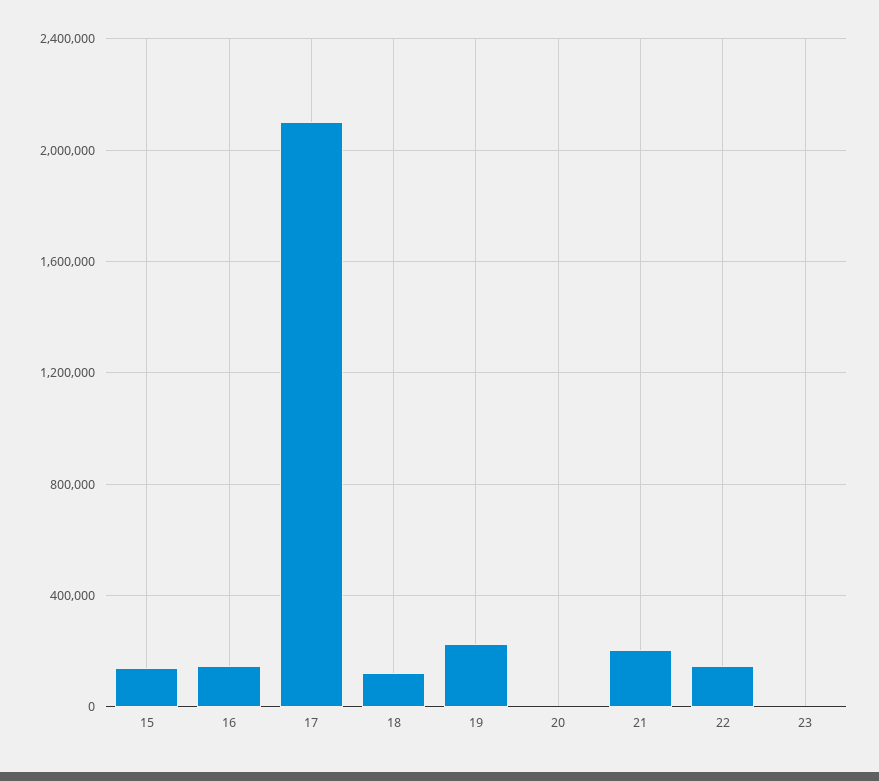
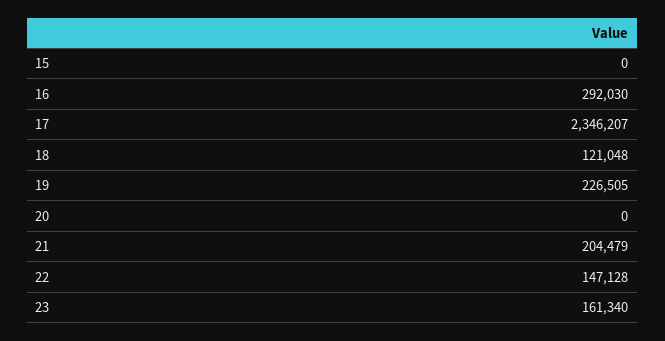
15: 150000 -> 0
16: 150000 -> 292030
17: 2100000 -> 2346207
23: 0 -> 161340

